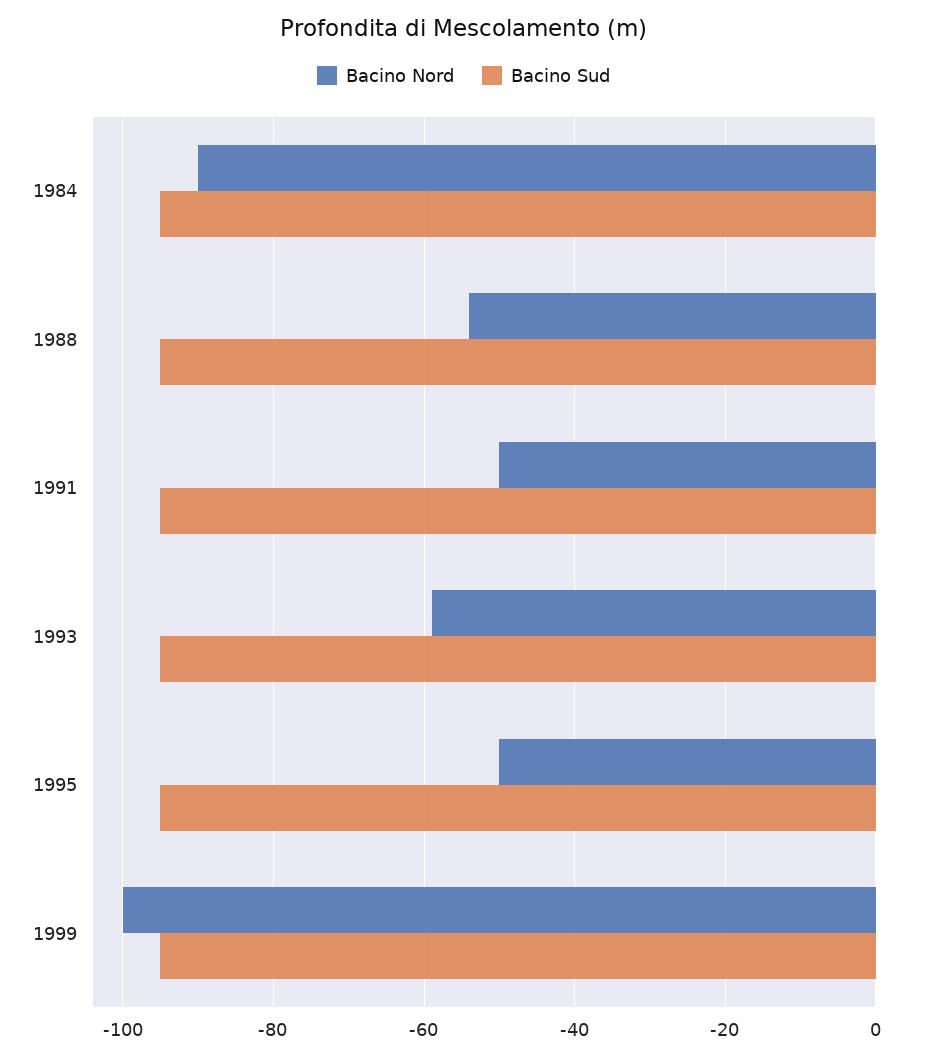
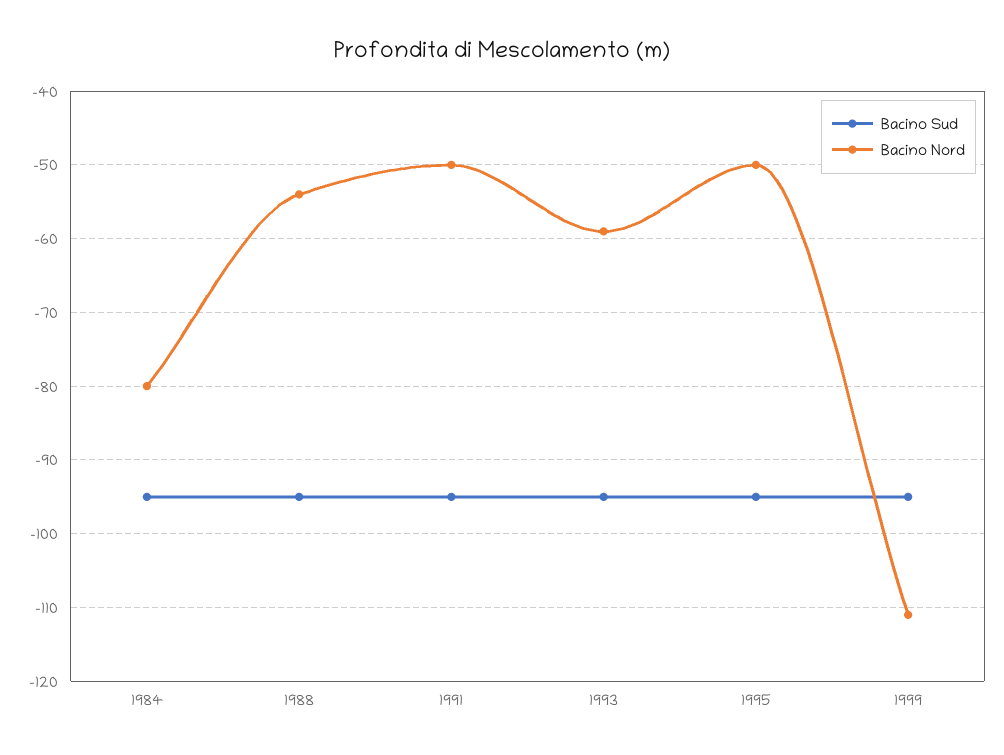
Bacino Nord, 1984: -90 -> -80
Bacino Nord, 1999: -100 -> -111

